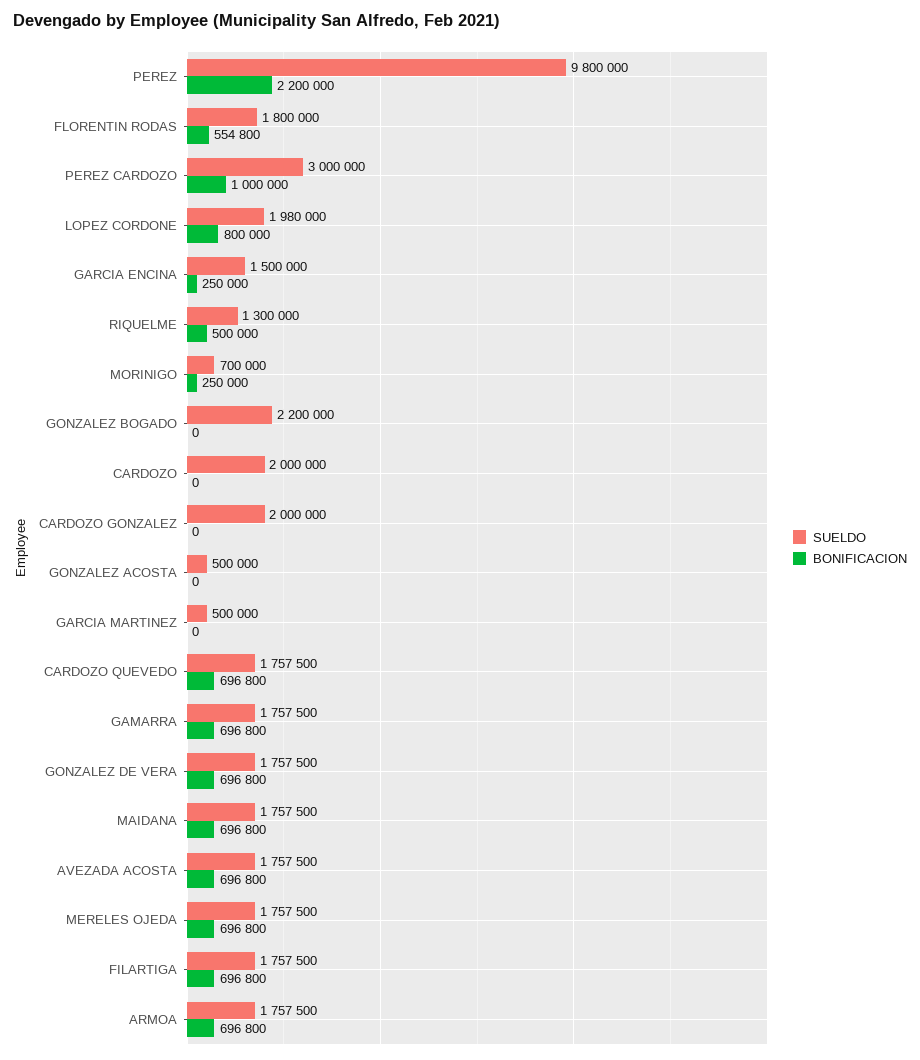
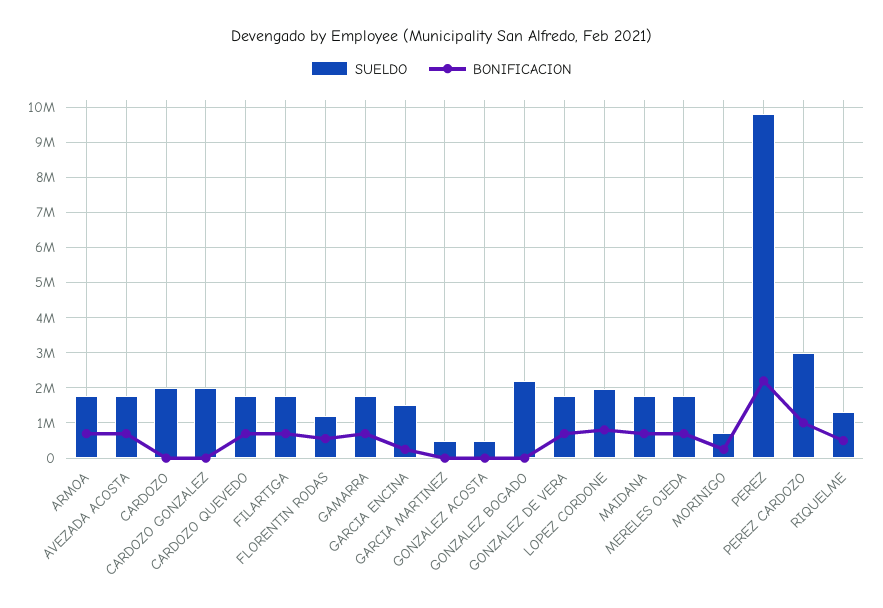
SUELDO, FLORENTIN RODAS: 1800000 -> 1200000

